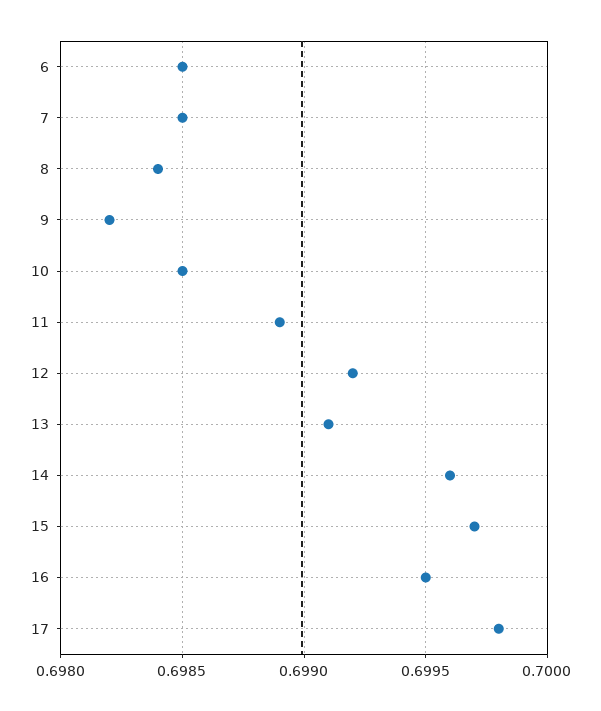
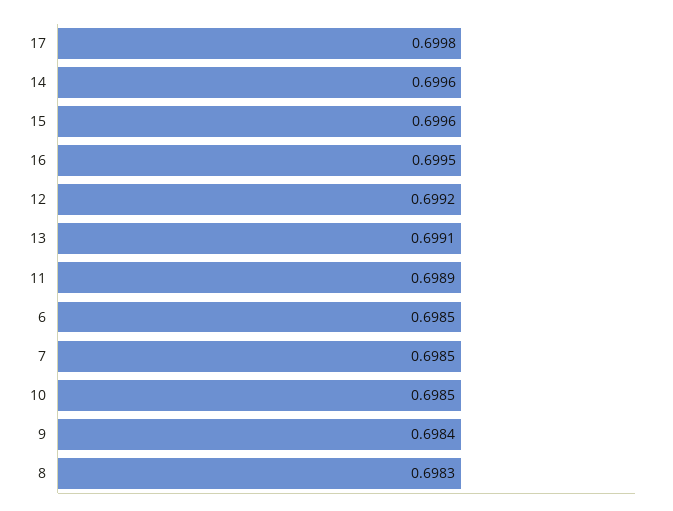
8: 0.6984 -> 0.6983
9: 0.6982 -> 0.6984
15: 0.6997 -> 0.6996

